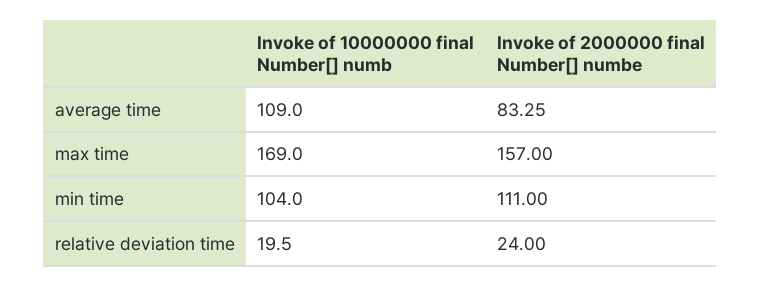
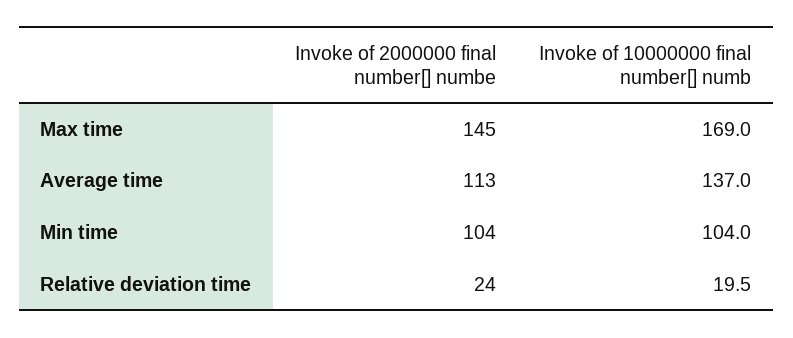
Invoke of 10000000 final Number[] numb, average time: 109 -> 137
Invoke of 2000000 final Number[] numbe, average time: 83.25 -> 113
Invoke of 2000000 final Number[] numbe, max time: 157 -> 145
Invoke of 2000000 final Number[] numbe, min time: 111 -> 104

